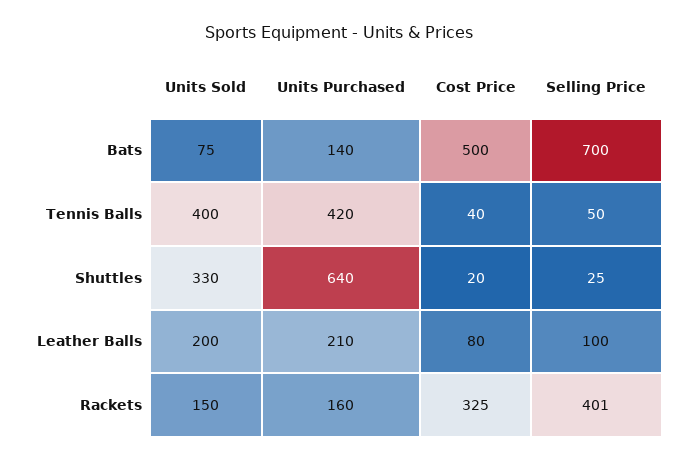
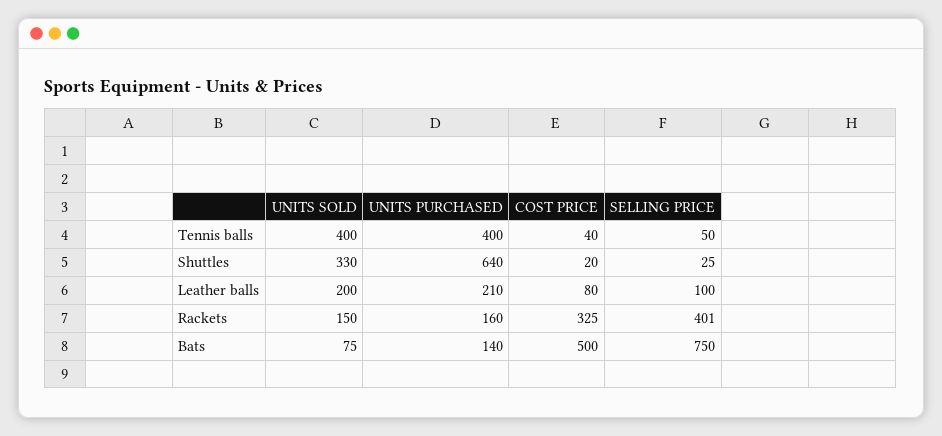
Selling Price, Bats: 700 -> 750
Units Purchased, Tennis Balls: 420 -> 400

